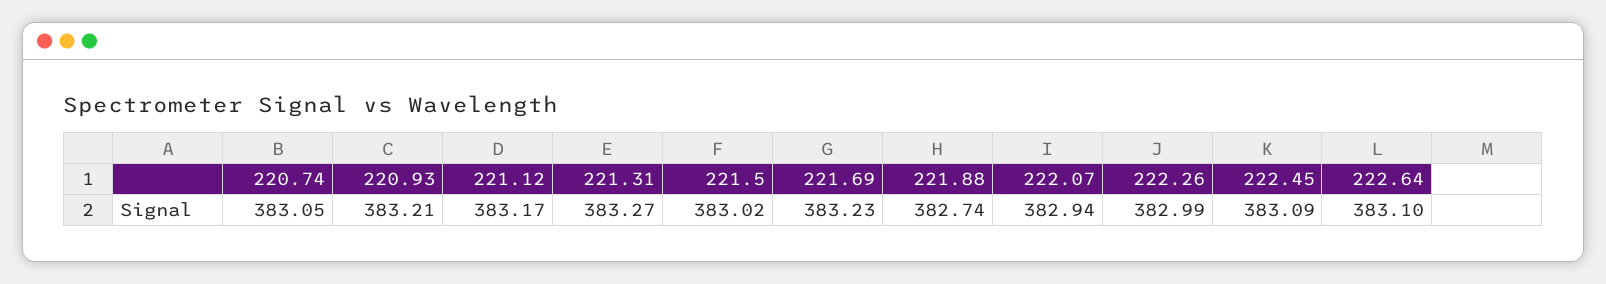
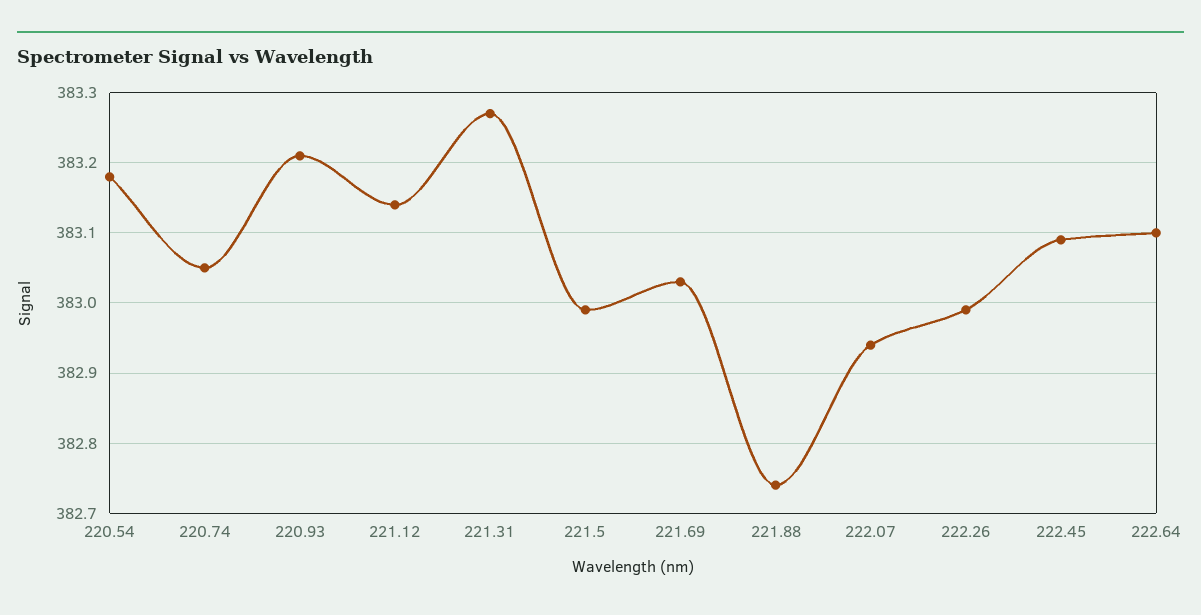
221.12: 383.17 -> 383.14
221.5: 383.02 -> 382.99
221.69: 383.23 -> 383.03
220.54: none -> 383.18

